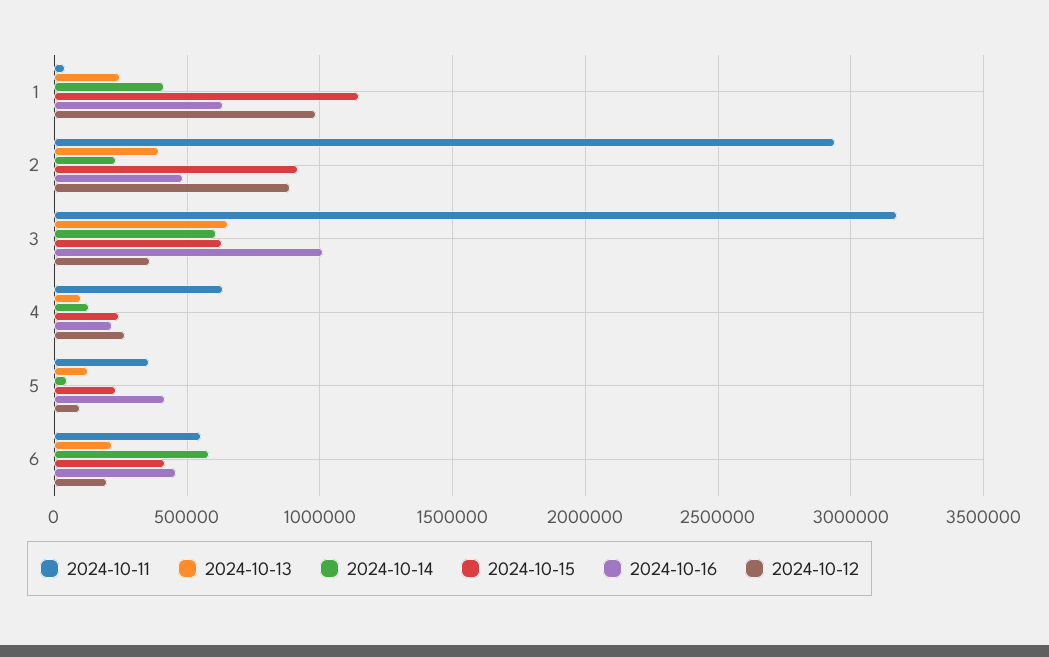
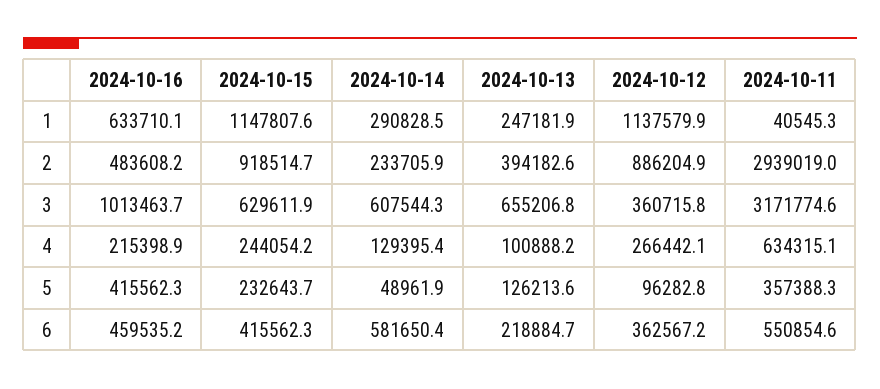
2024-10-14, 1: 400000 -> 290828.5
2024-10-12, 1: 1000000 -> 1137579.9
2024-10-12, 6: 200000 -> 362567.2

